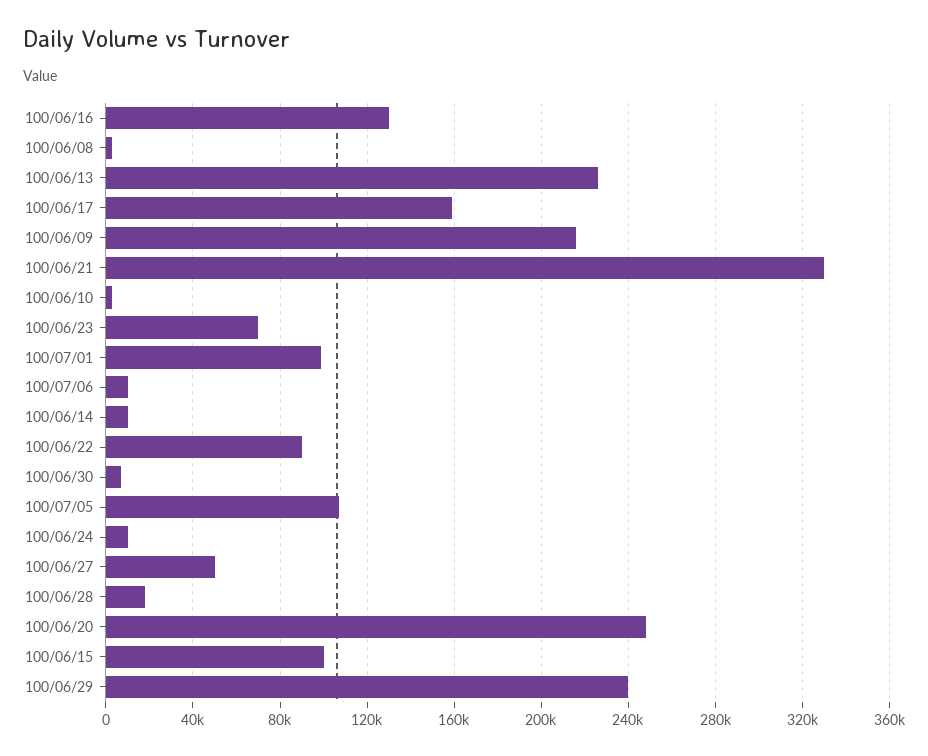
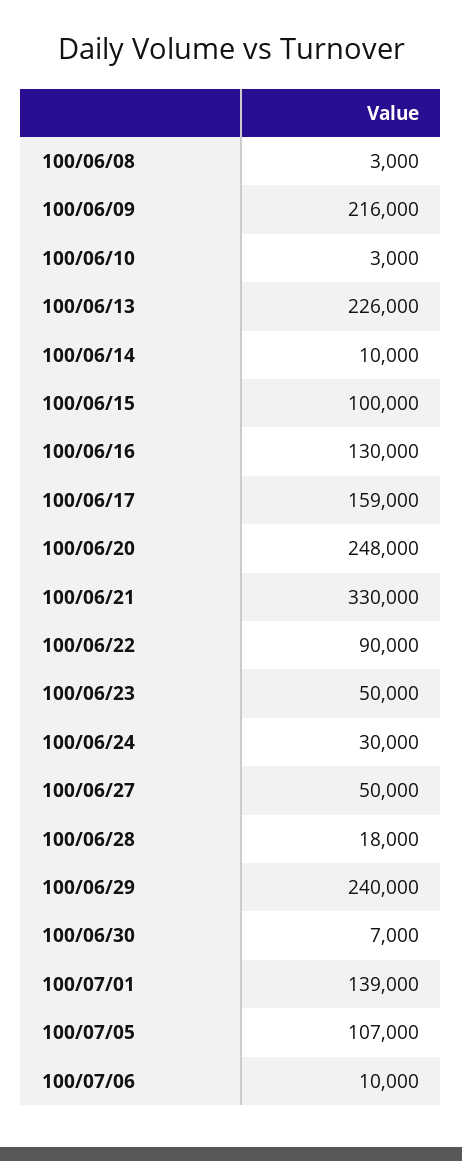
100/06/23: 70000 -> 50000
100/07/01: 100000 -> 139000
100/06/24: 10000 -> 30000

